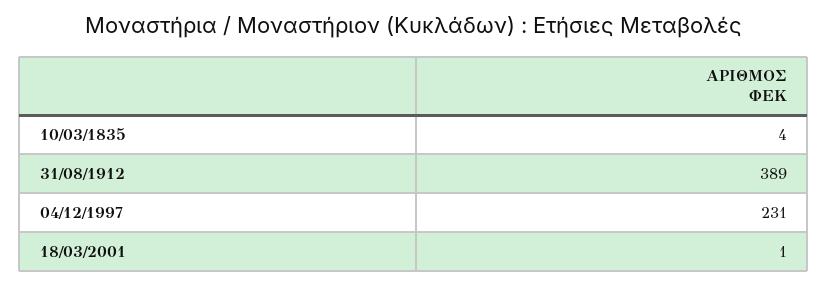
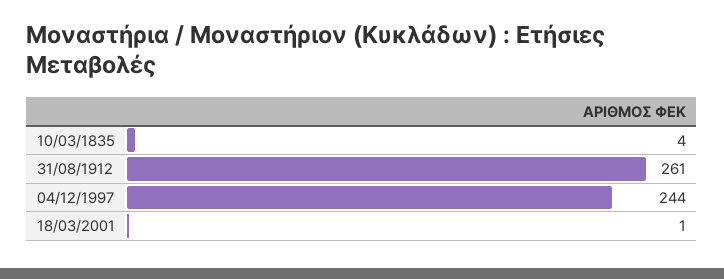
31/08/1912: 389 -> 261
04/12/1997: 231 -> 244

